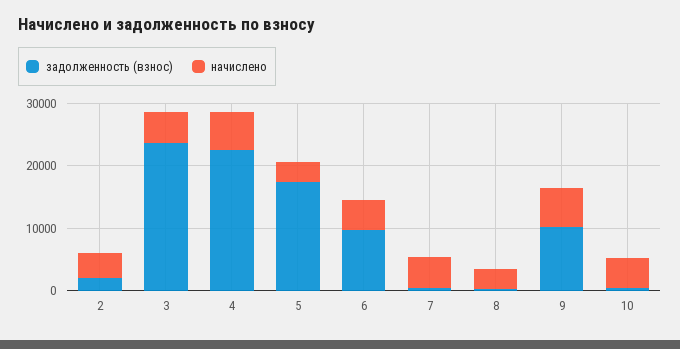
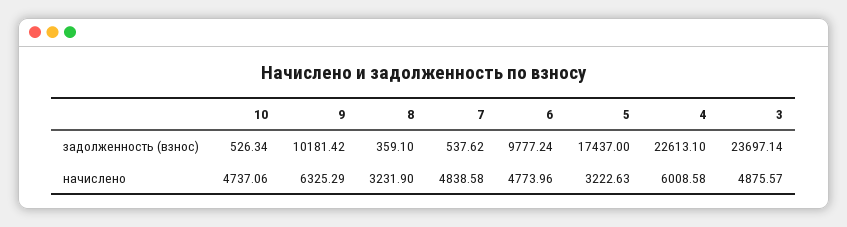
задолженность (взнос), 2: 2000 -> none
начислено, 2: 4000 -> none

